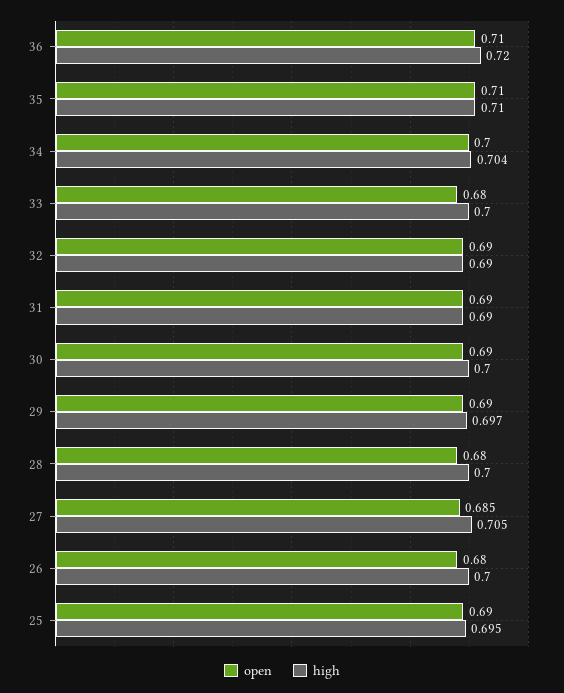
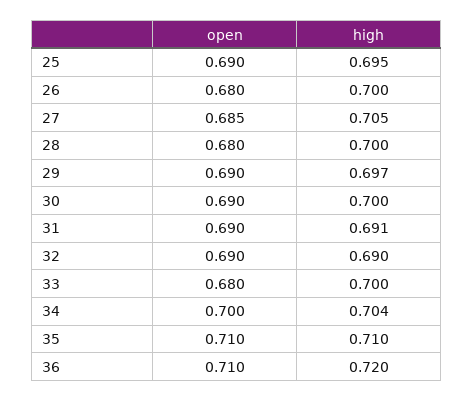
high, 31: 0.69 -> 0.691

